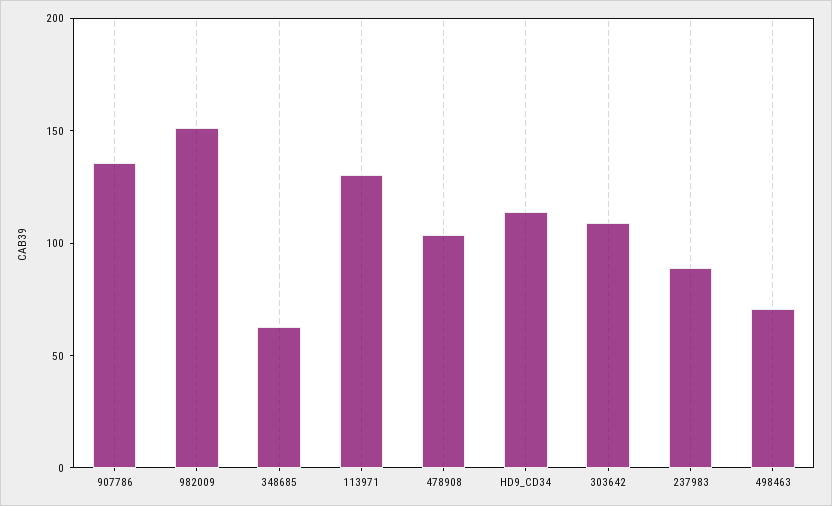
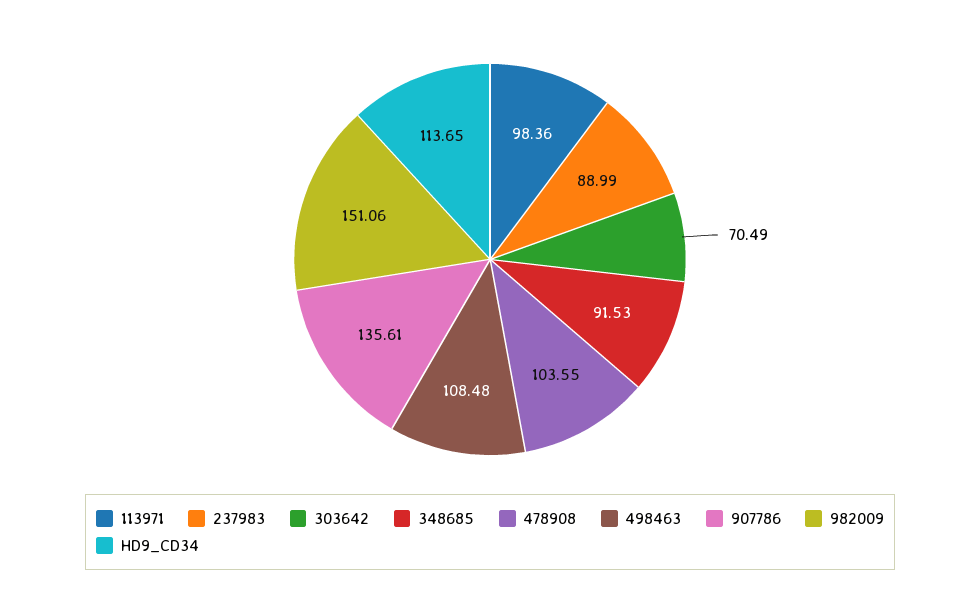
348685: 60 -> 91.53
113971: 130 -> 98.36
303642: 110 -> 70.49
498463: 70 -> 108.48

